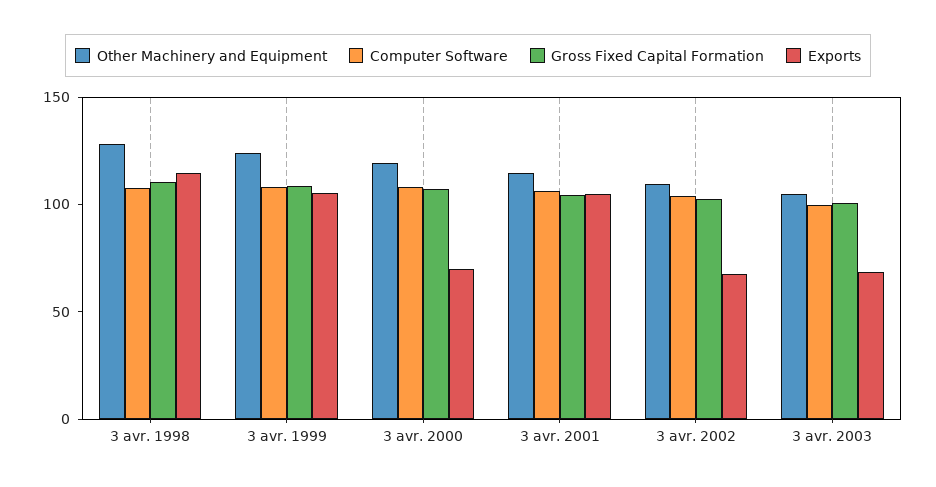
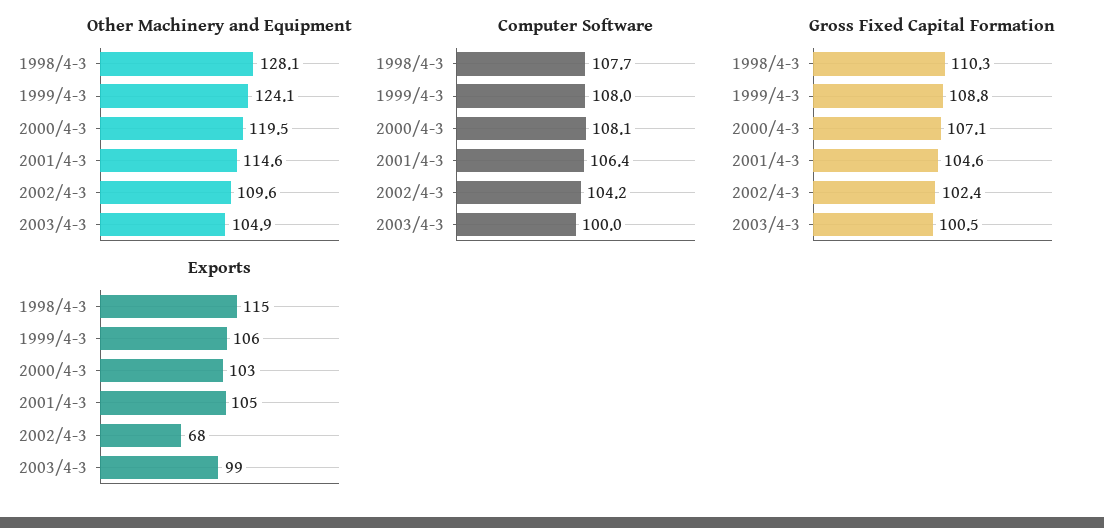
Exports, 3 avr. 2000: 70 -> 103
Exports, 3 avr. 2003: 70 -> 99

